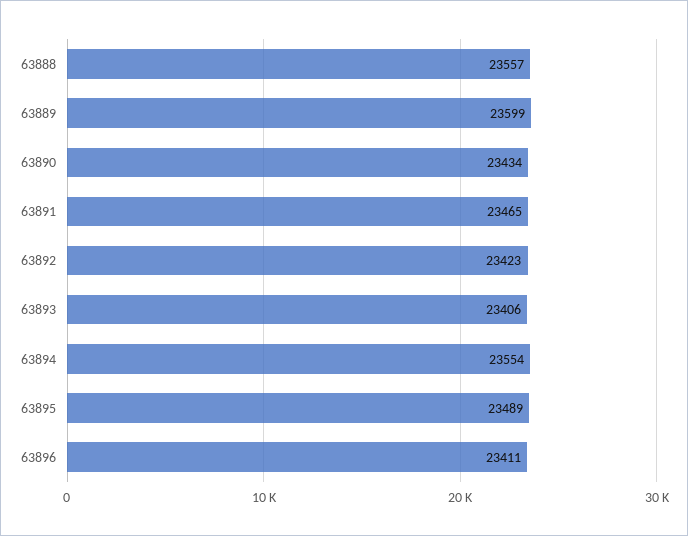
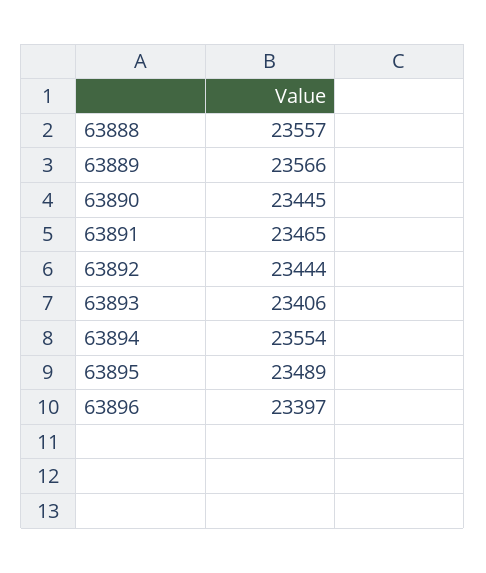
63889: 23599 -> 23566
63890: 23434 -> 23445
63892: 23423 -> 23444
63896: 23411 -> 23397

